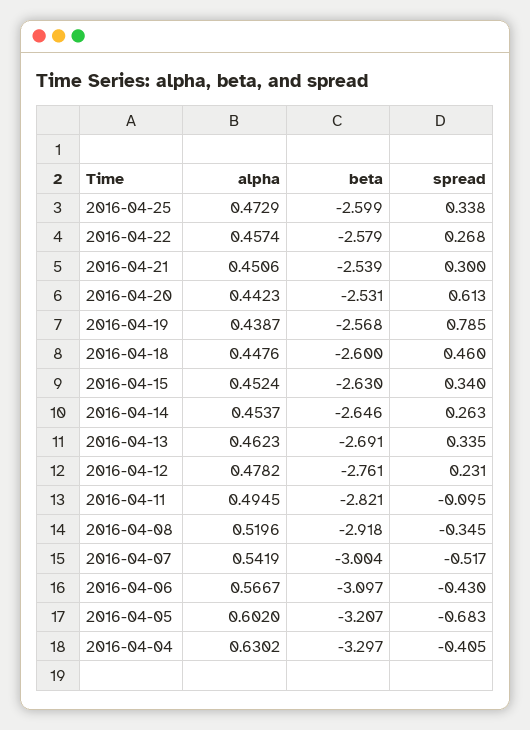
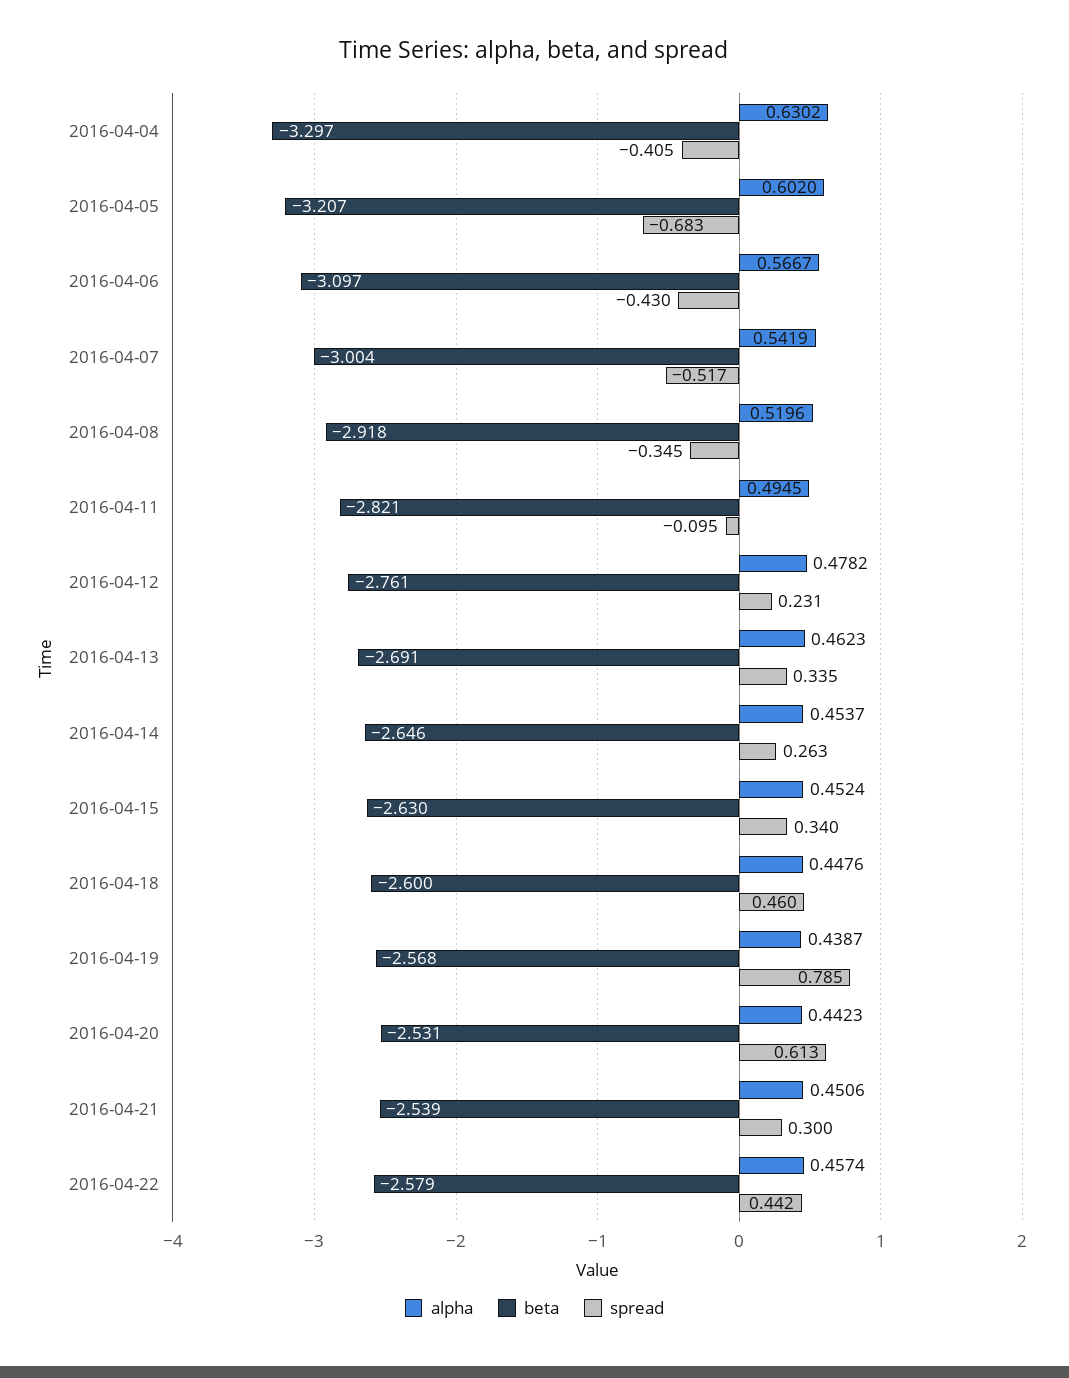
alpha, 2016-04-25: 0.4729 -> none
beta, 2016-04-25: -2.599 -> none
spread, 2016-04-25: 0.338 -> none
spread, 2016-04-22: 0.268 -> 0.442

